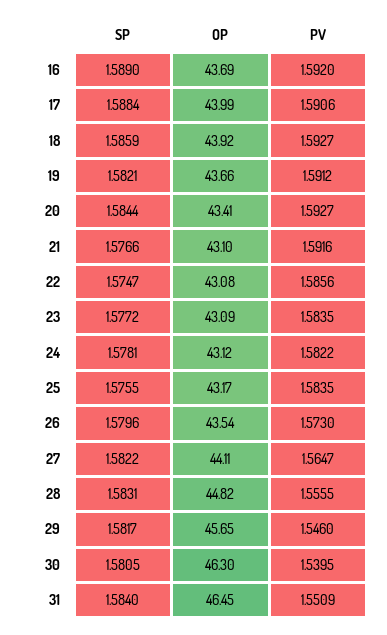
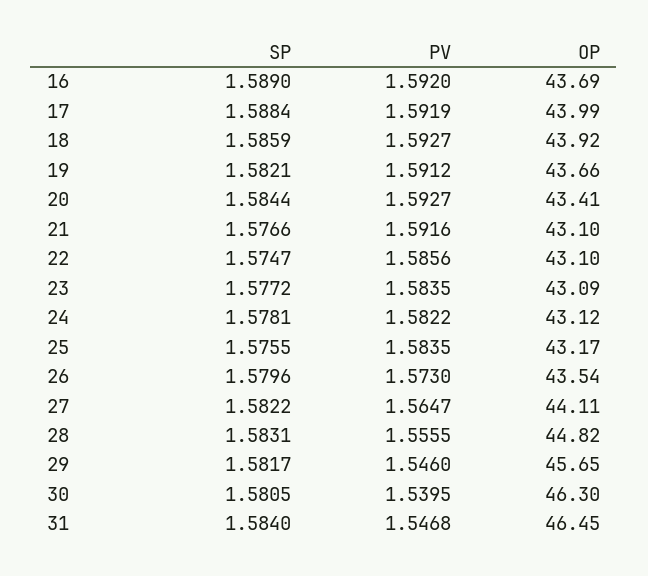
PV, 17: 1.5906 -> 1.5919
OP, 22: 43.08 -> 43.1
PV, 31: 1.5509 -> 1.5468

